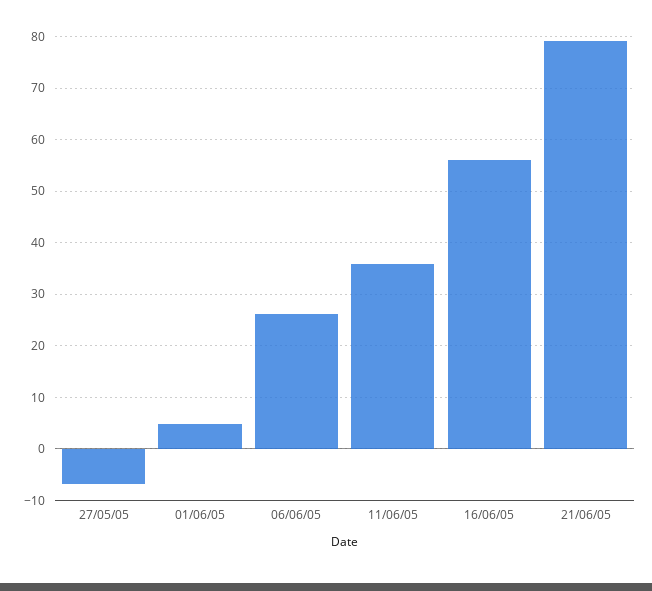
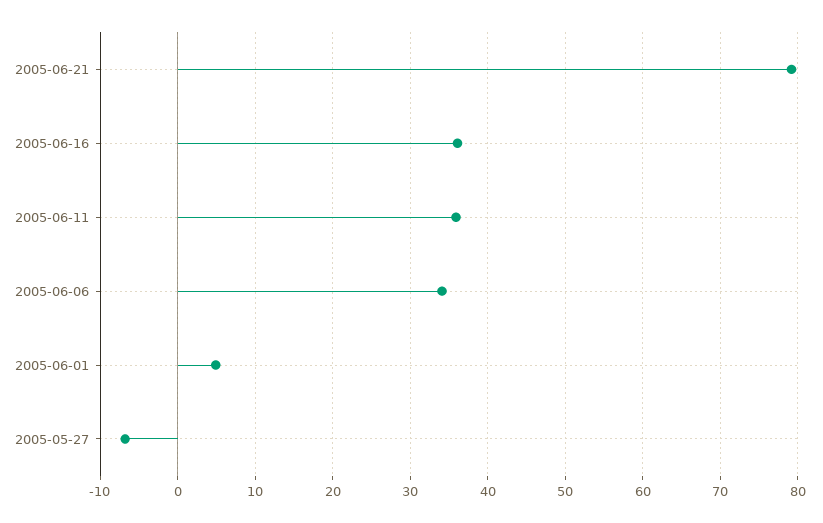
06/06/05: 26 -> 34
16/06/05: 56 -> 36

